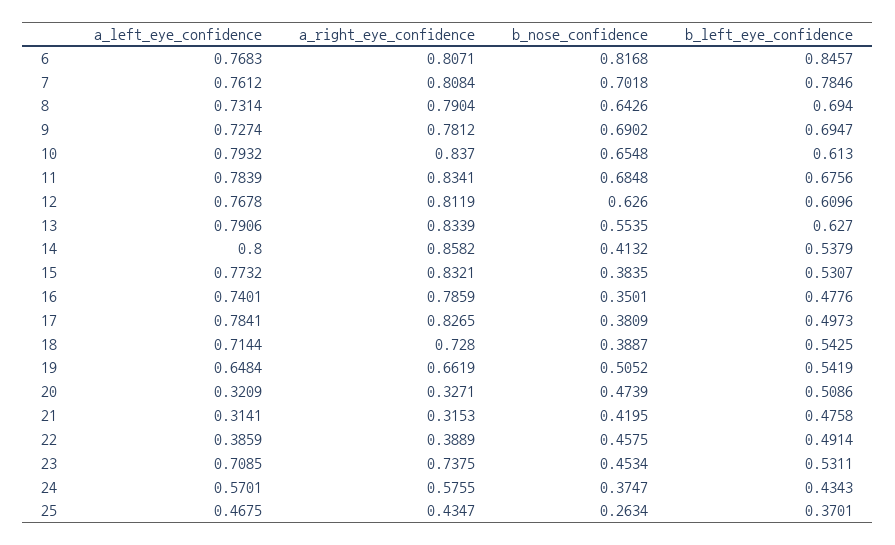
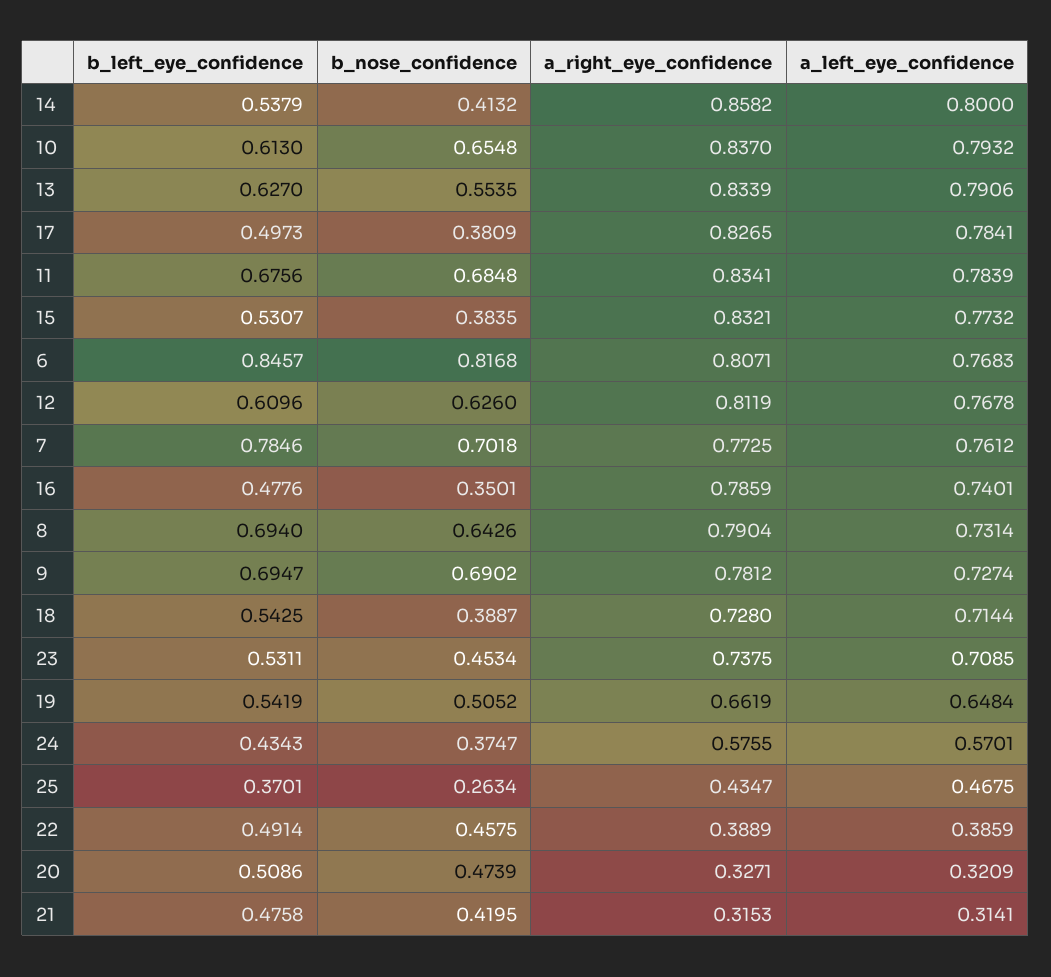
a_right_eye_confidence, 7: 0.8084 -> 0.7725

